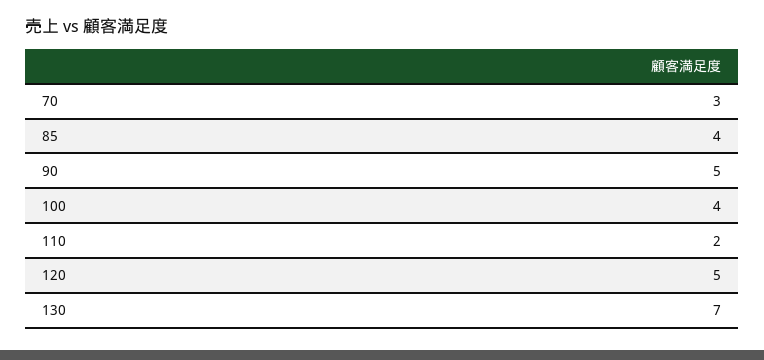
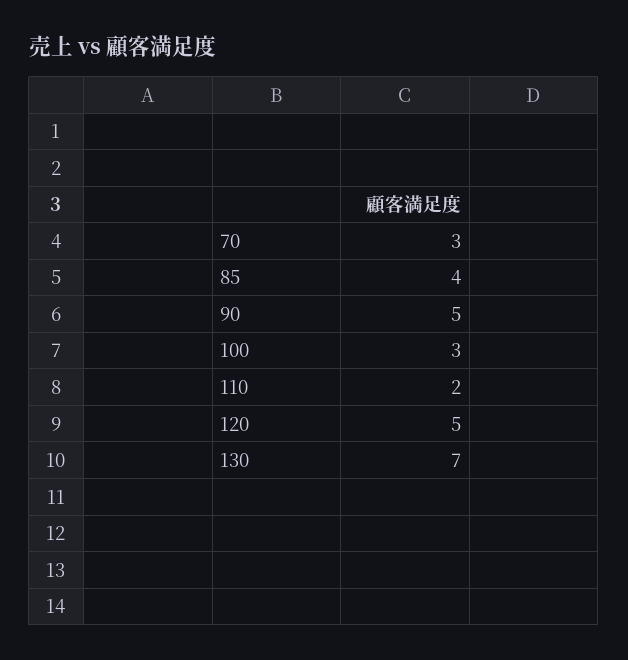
100: 4 -> 3

